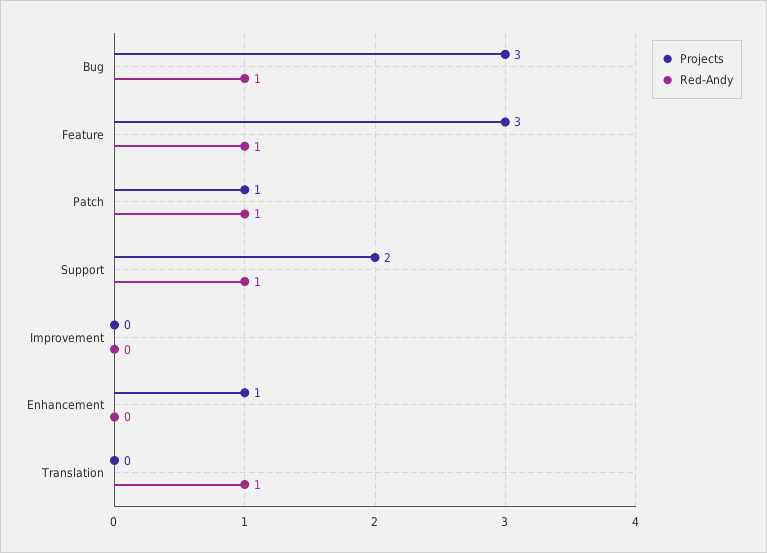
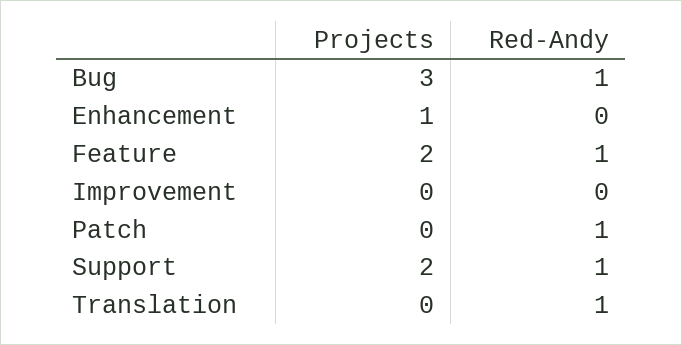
Projects, Feature: 3 -> 2
Projects, Patch: 1 -> 0

